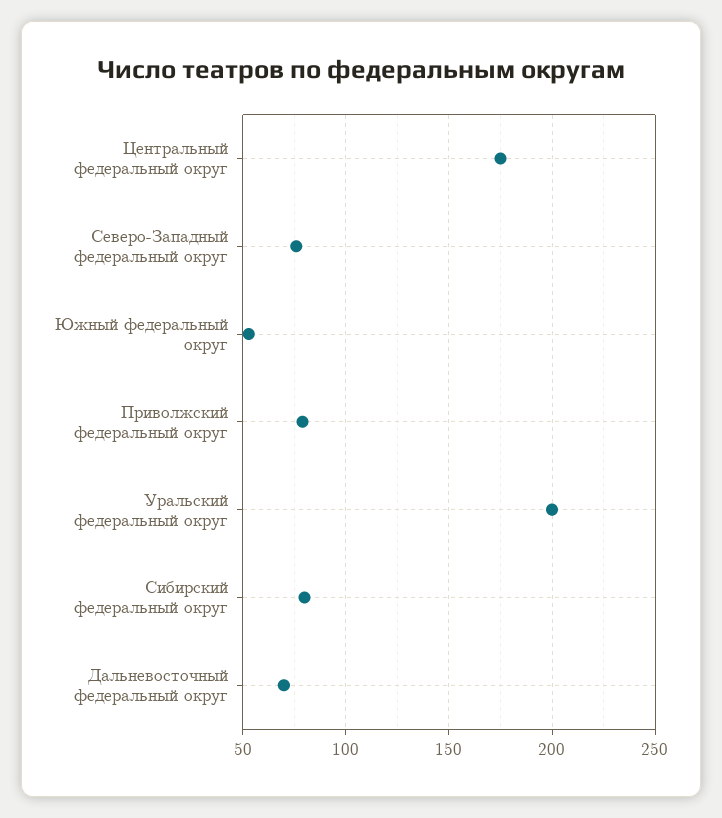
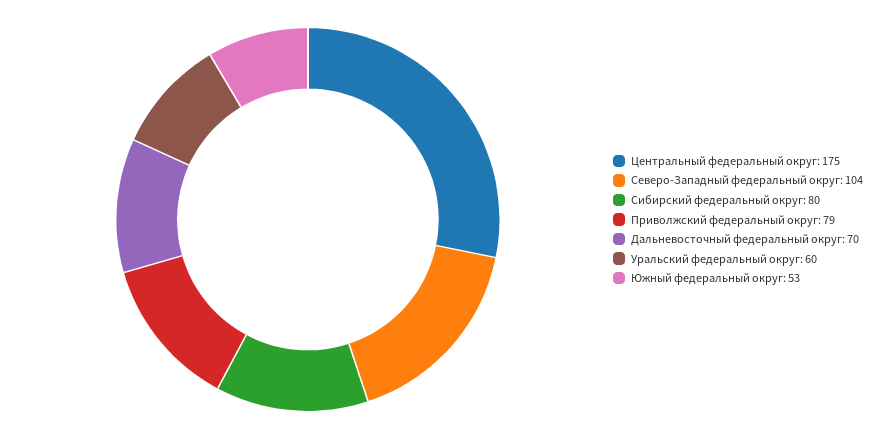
Северо-Западный федеральный округ: 75 -> 104
Уральский федеральный округ: 200 -> 60

